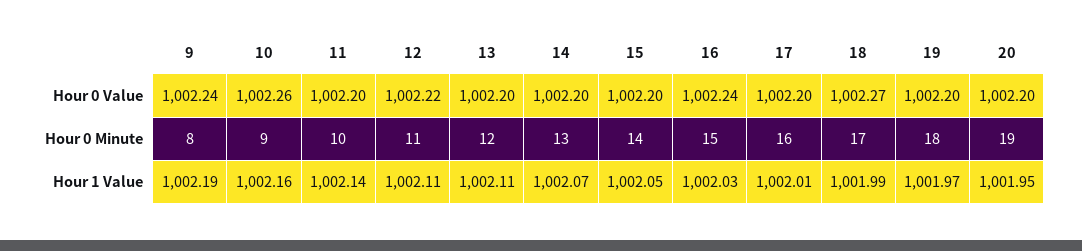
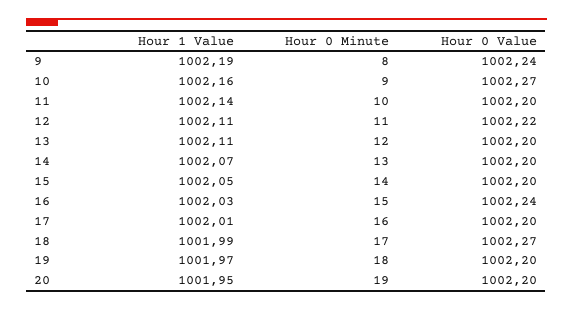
10, Hour 0 Value: 1002.26 -> 1002.27

